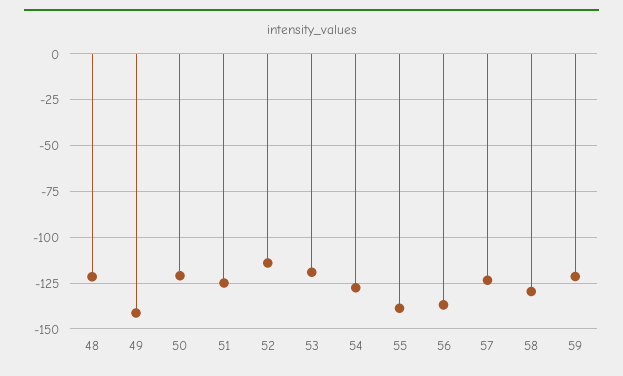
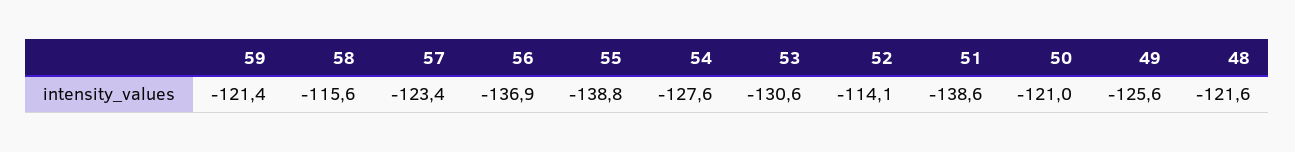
49: -140 -> -125.6
51: -125 -> -138.6
53: -120 -> -130.6
58: -130 -> -115.6

